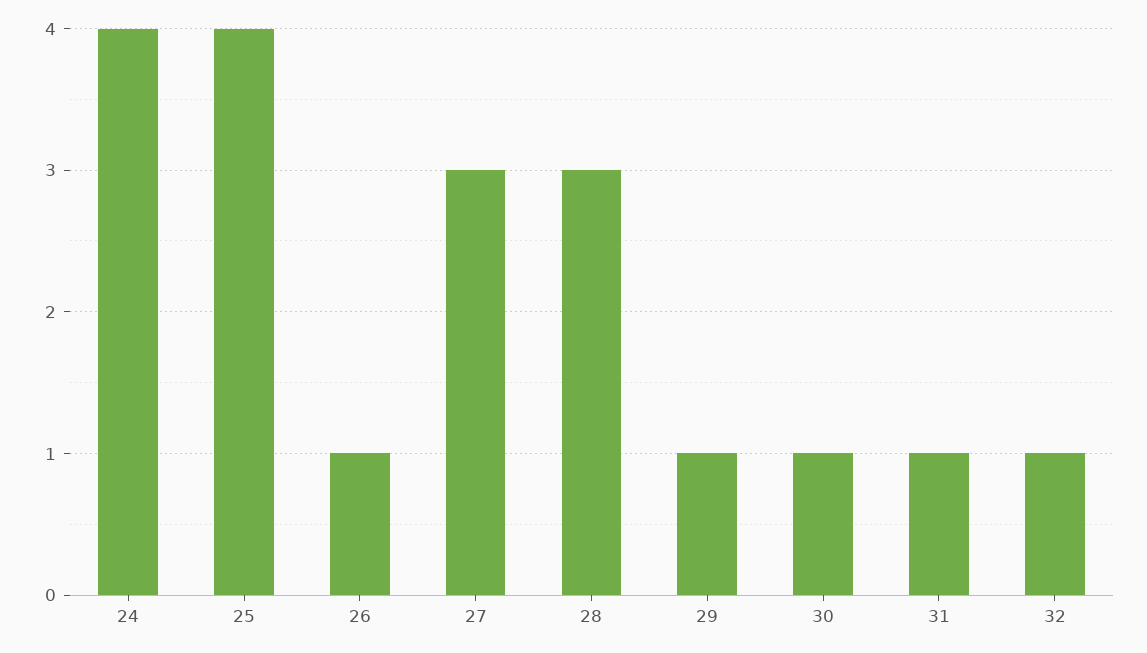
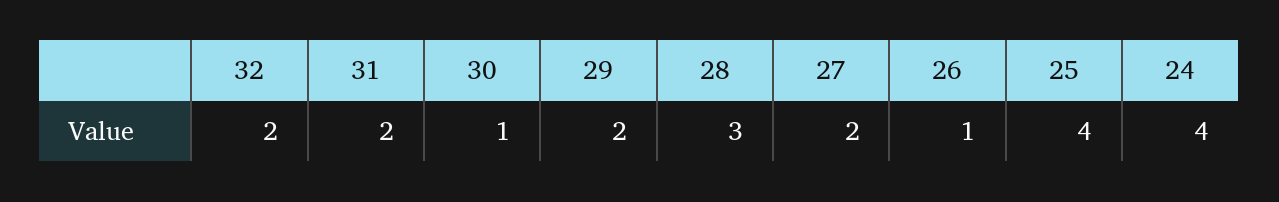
27: 3 -> 2
29: 1 -> 2
31: 1 -> 2
32: 1 -> 2

